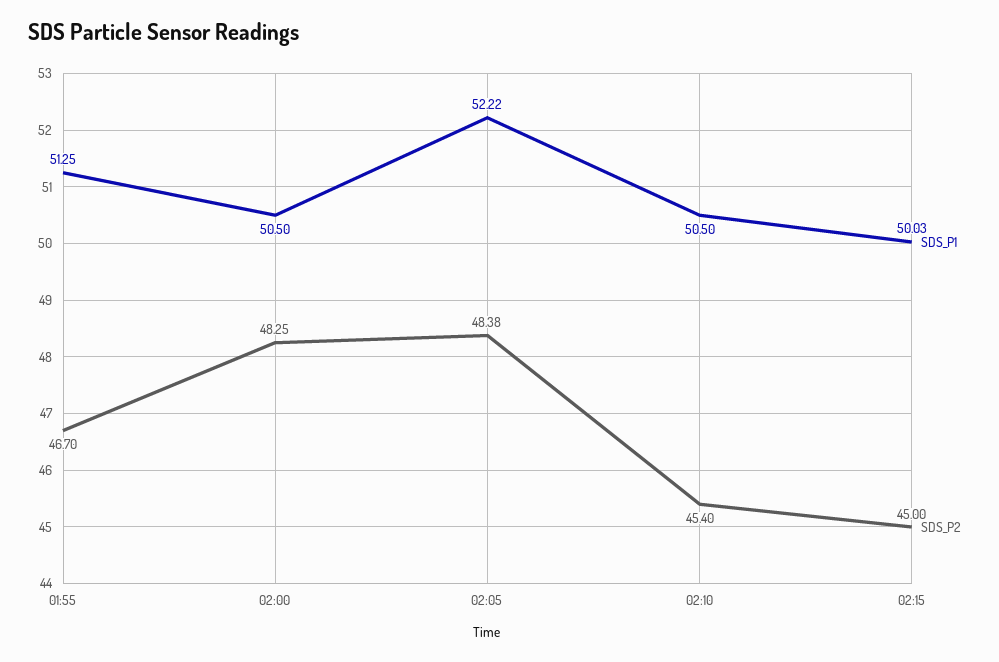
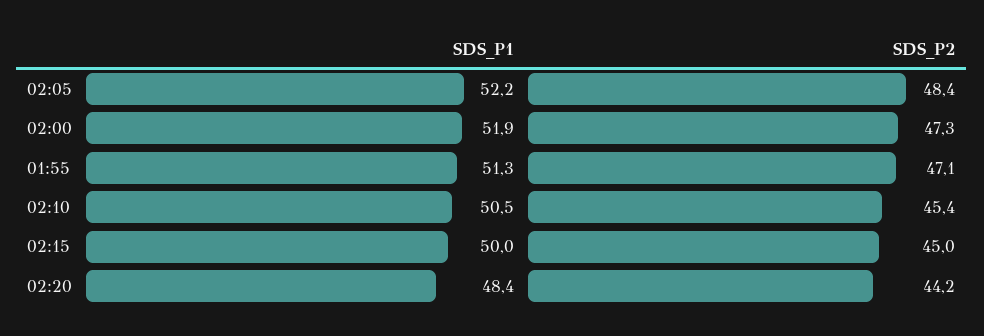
SDS_P2, 01:55: 46.7 -> 47.1
SDS_P1, 02:00: 50.5 -> 51.9
SDS_P2, 02:00: 48.25 -> 47.3
SDS_P1, 02:20: none -> 48.4
SDS_P2, 02:20: none -> 44.2

